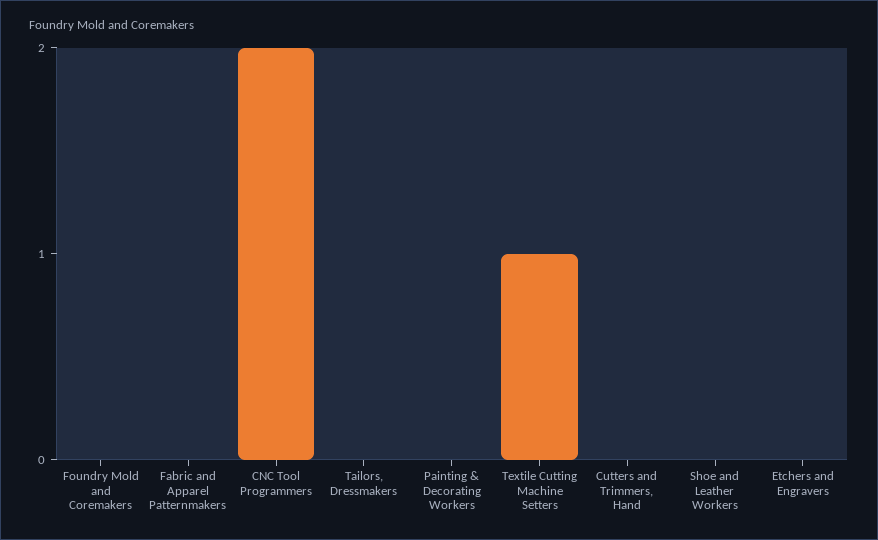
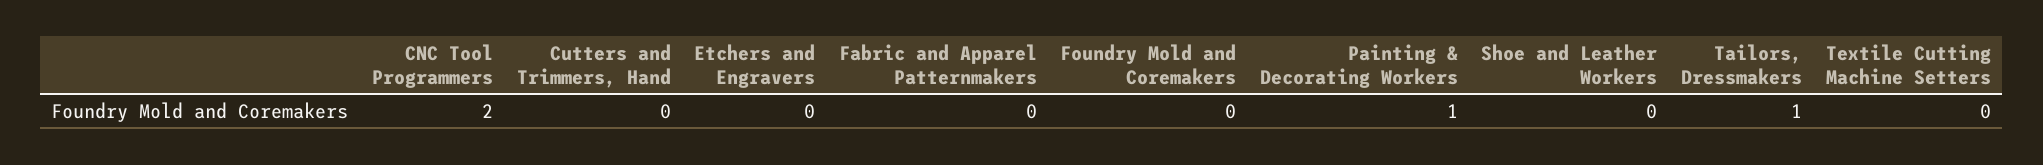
Tailors, Dressmakers: 0 -> 1
Painting & Decorating Workers: 0 -> 1
Textile Cutting Machine Setters: 1 -> 0

